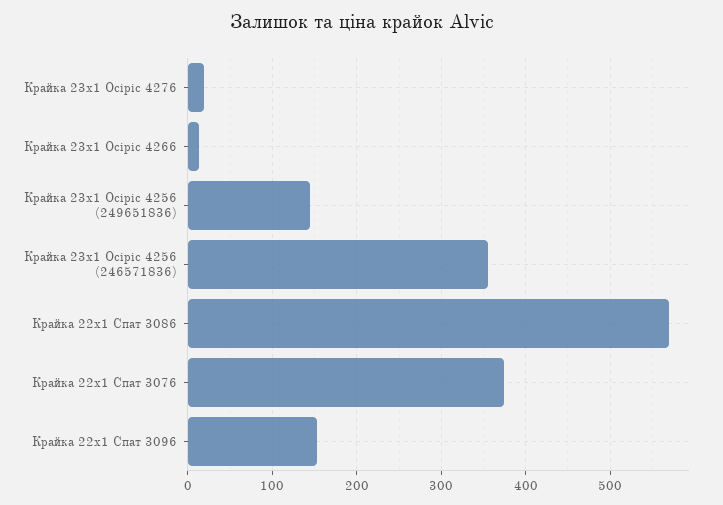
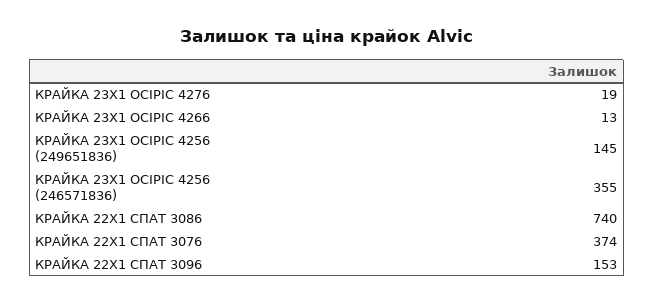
Крайка 22x1 Спат 3086: 570 -> 740

